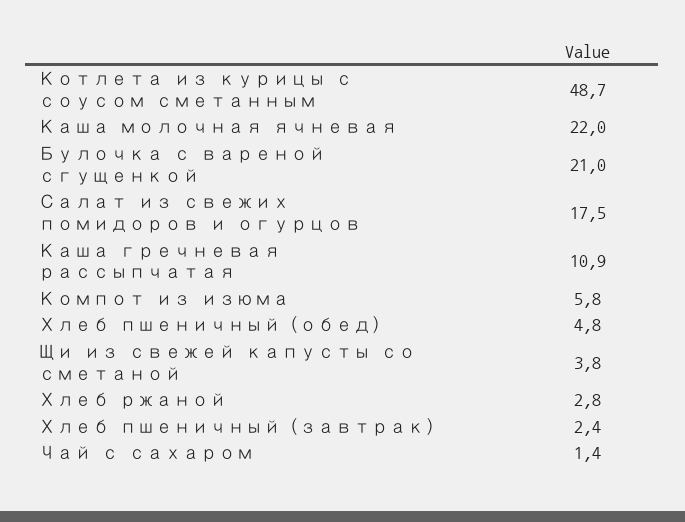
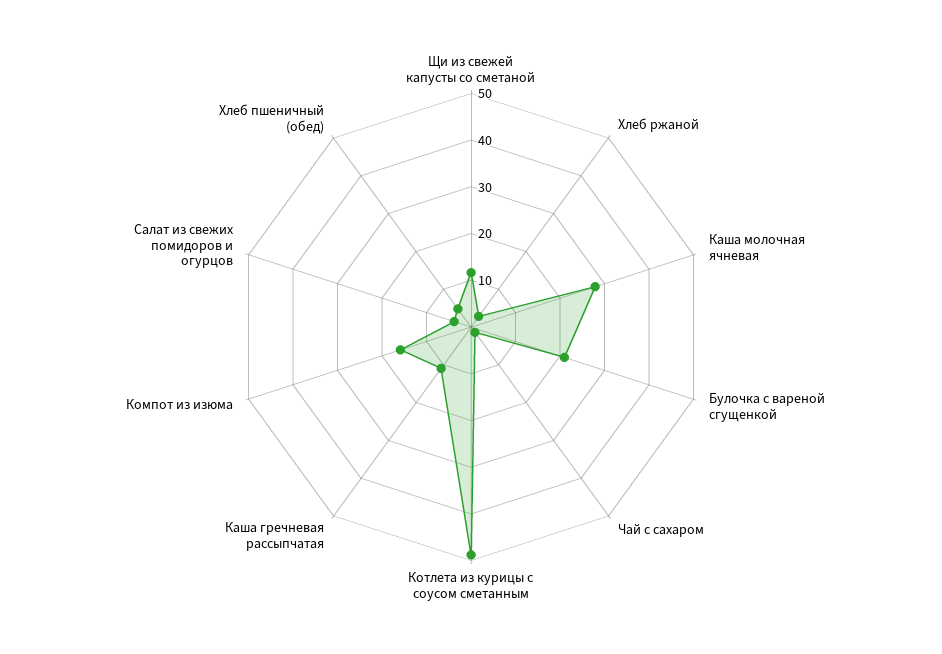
Каша молочная ячневая: 22 -> 28
Салат из свежих помидоров и огурцов: 17.5 -> 4
Компот из изюма: 5.8 -> 16
Щи из свежей капусты со сметаной: 3.8 -> 12
Хлеб пшеничный (завтрак): 2.4 -> none

